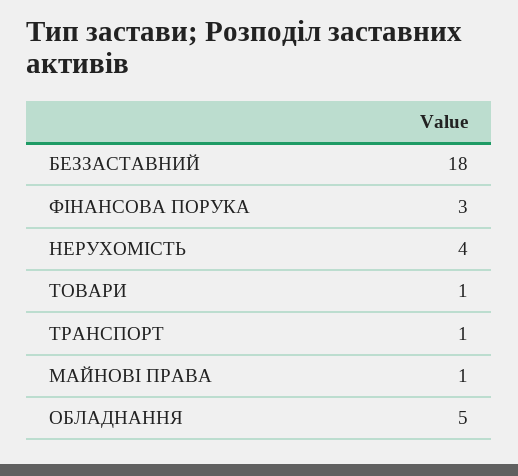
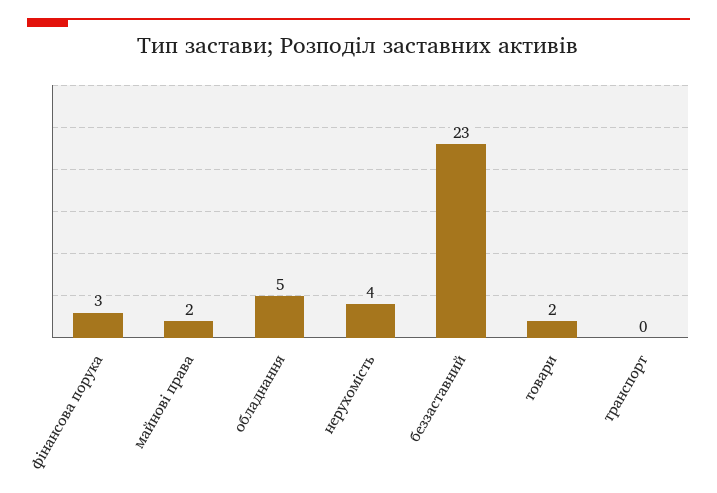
БЕЗЗАСТАВНИЙ: 18 -> 23
ТОВАРИ: 1 -> 2
ТРАНСПОРТ: 1 -> 0
МАЙНОВІ ПРАВА: 1 -> 2

